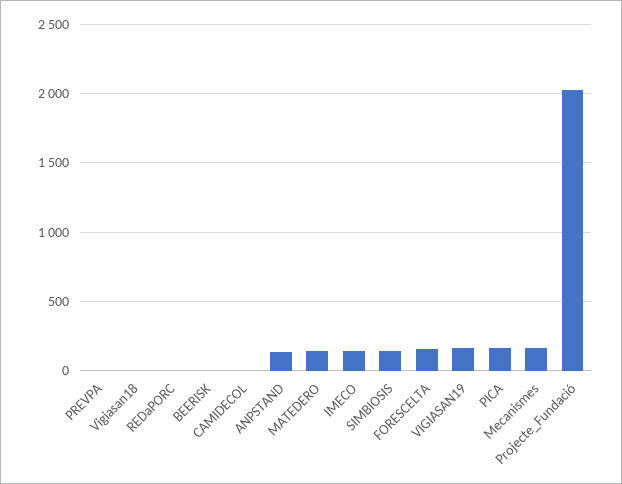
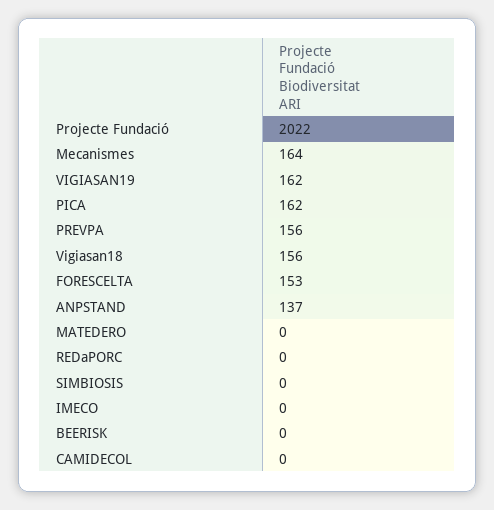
PREVPA: 0 -> 156
Vigiasan18: 0 -> 156
MATEDERO: 150 -> 0
IMECO: 150 -> 0
SIMBIOSIS: 150 -> 0

